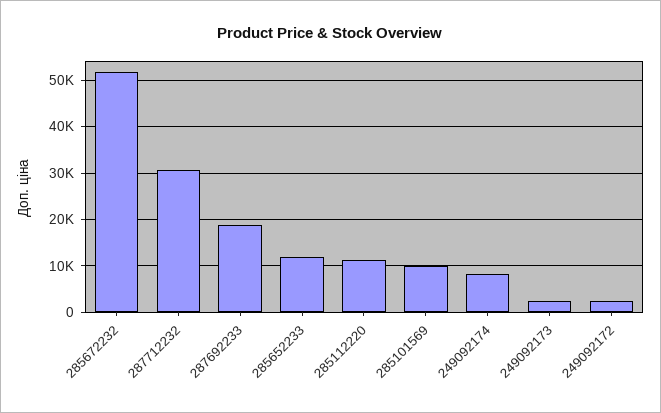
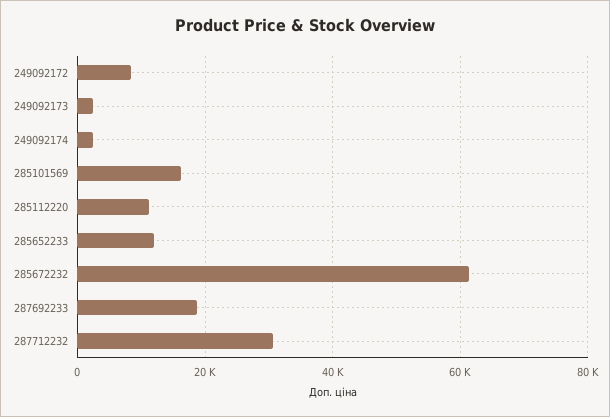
285672232: 52000 -> 62000
285101569: 10000 -> 16000
249092174: 8000 -> 2000
249092172: 2000 -> 8000

